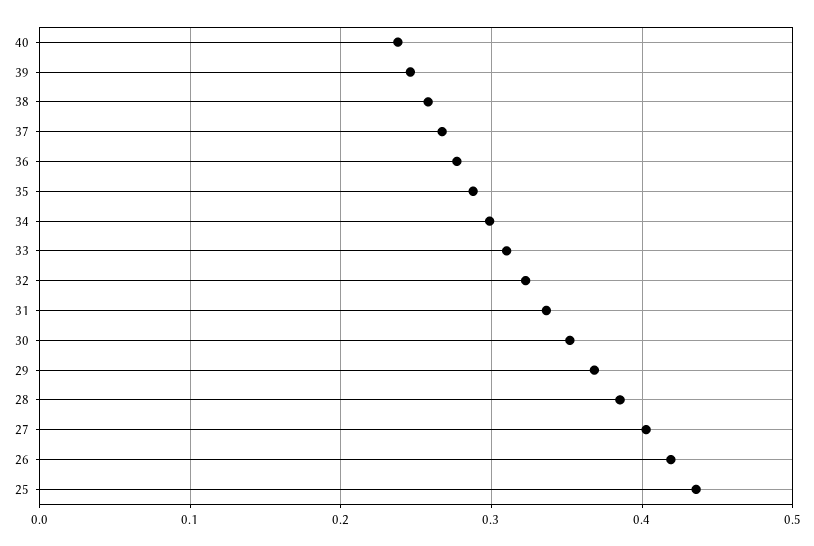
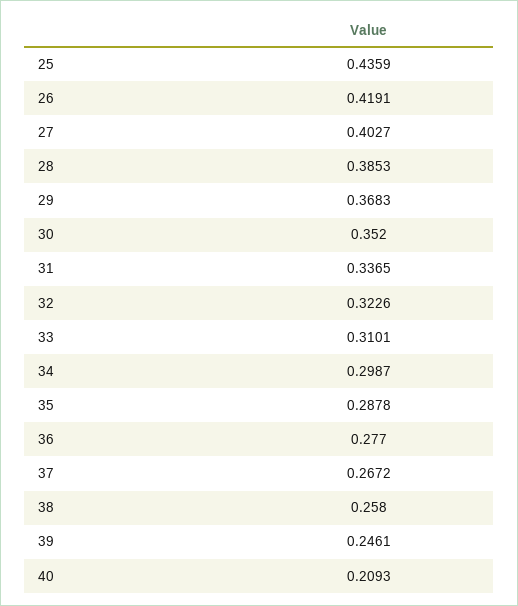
40: 0.24 -> 0.2093

